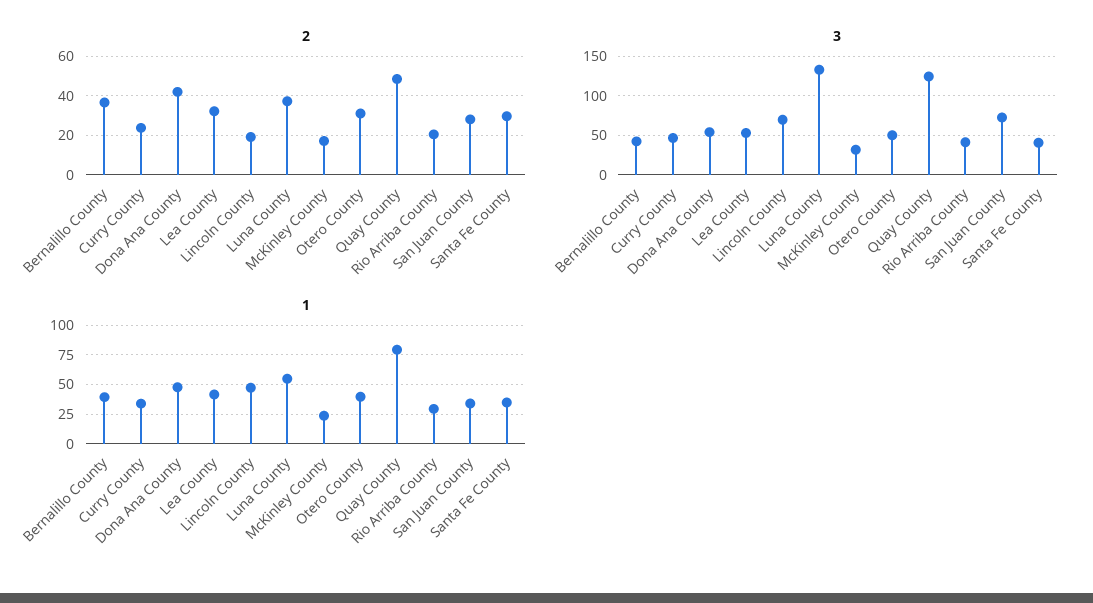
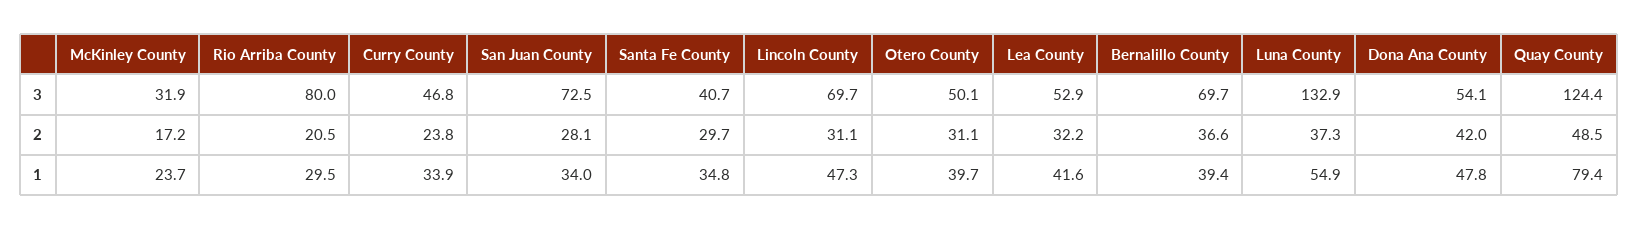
2, Lincoln County: 20 -> 31.1
3, Bernalillo County: 40 -> 69.7
3, Rio Arriba County: 40 -> 80

